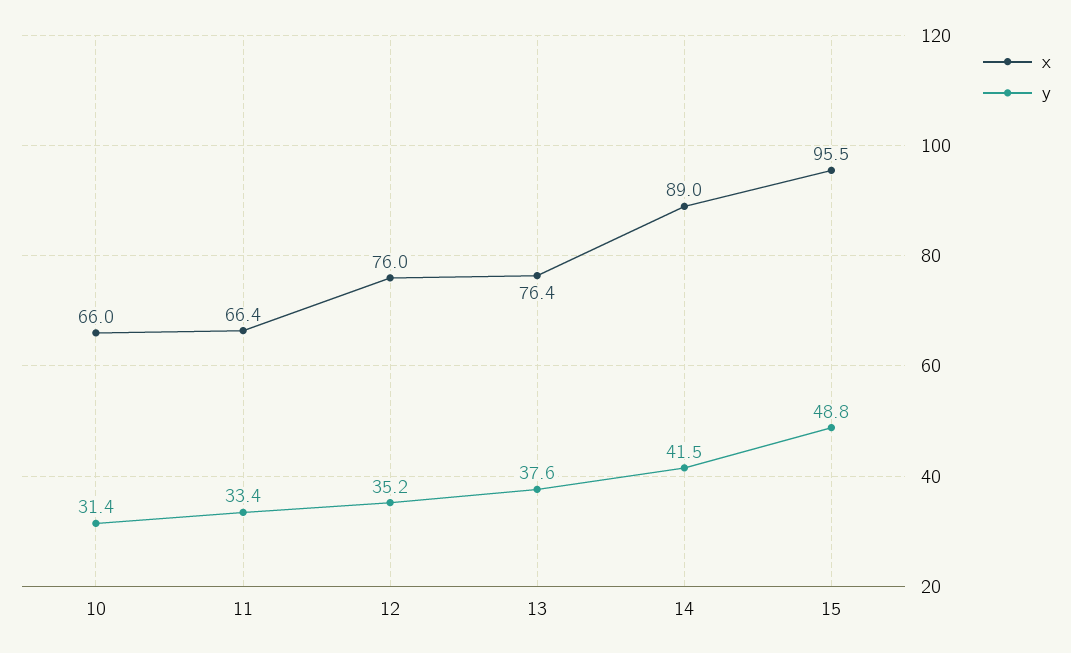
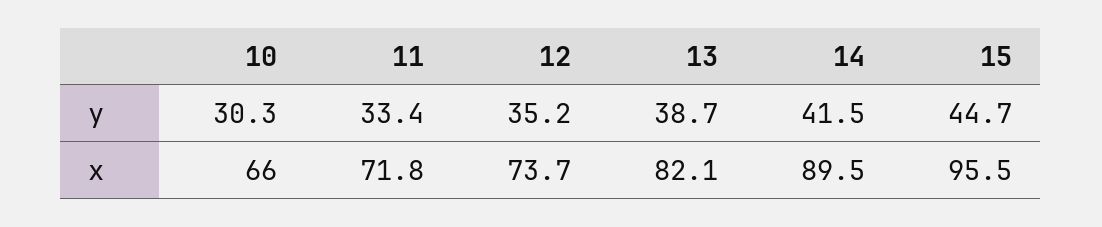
y, 10: 31.4 -> 30.3
x, 11: 66.4 -> 71.8
x, 12: 76 -> 73.7
x, 13: 76.4 -> 82.1
y, 13: 37.6 -> 38.7
x, 14: 89 -> 89.5
y, 15: 48.8 -> 44.7

